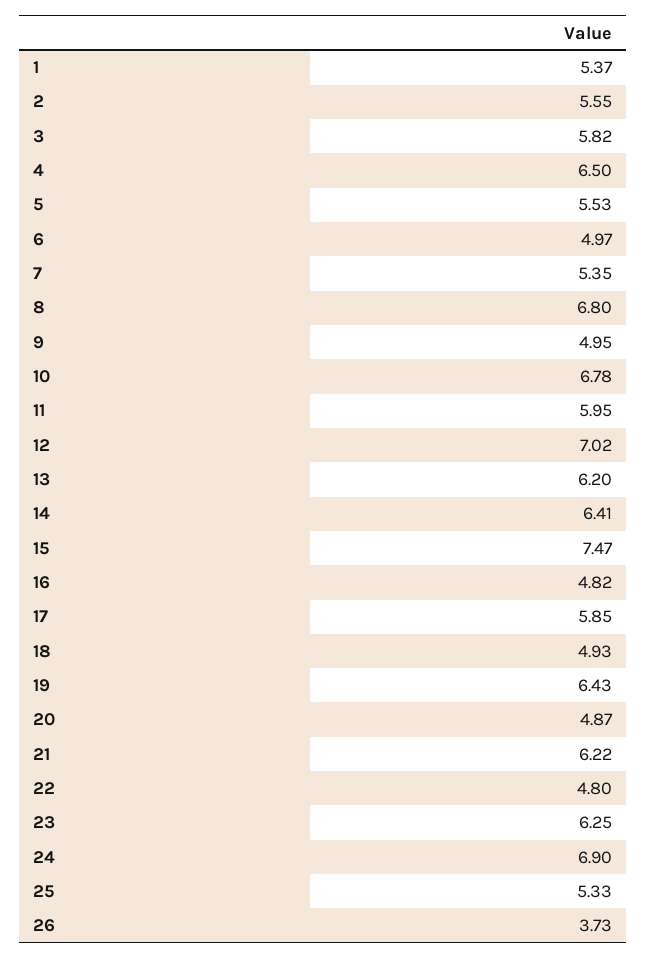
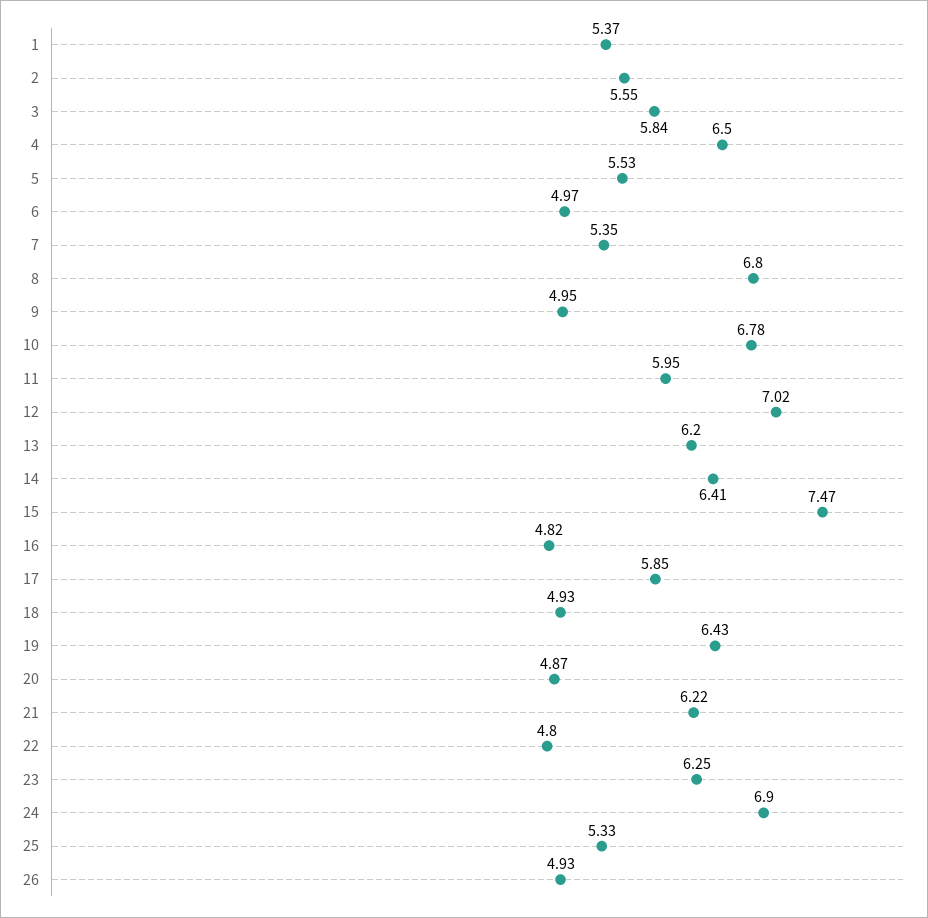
3: 5.82 -> 5.84
26: 3.73 -> 4.93

